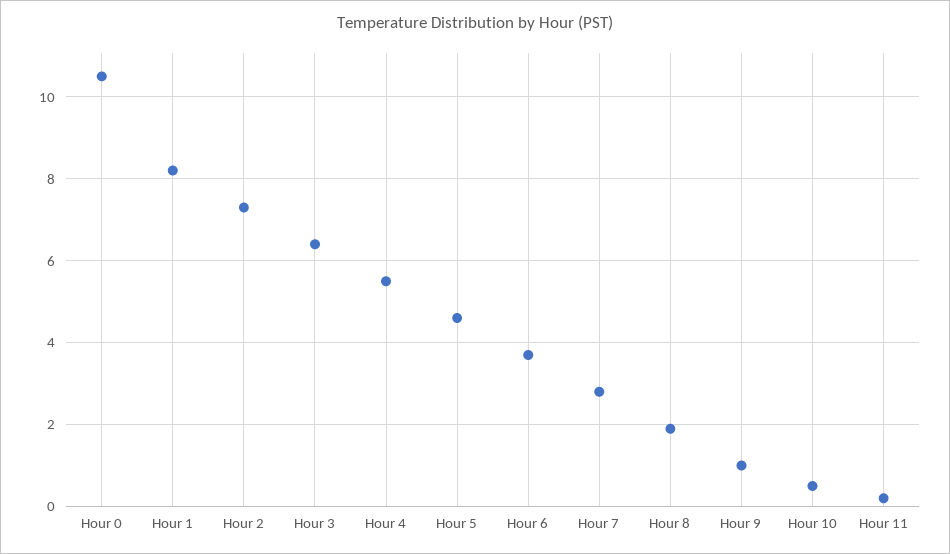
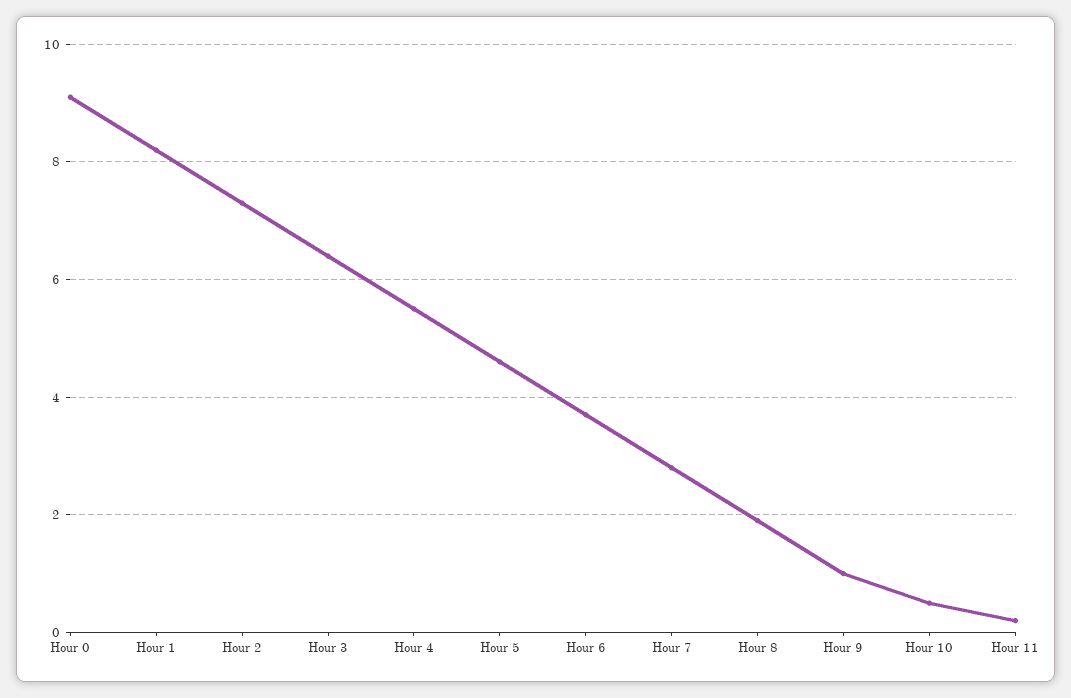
Hour 0: 10.5 -> 9

